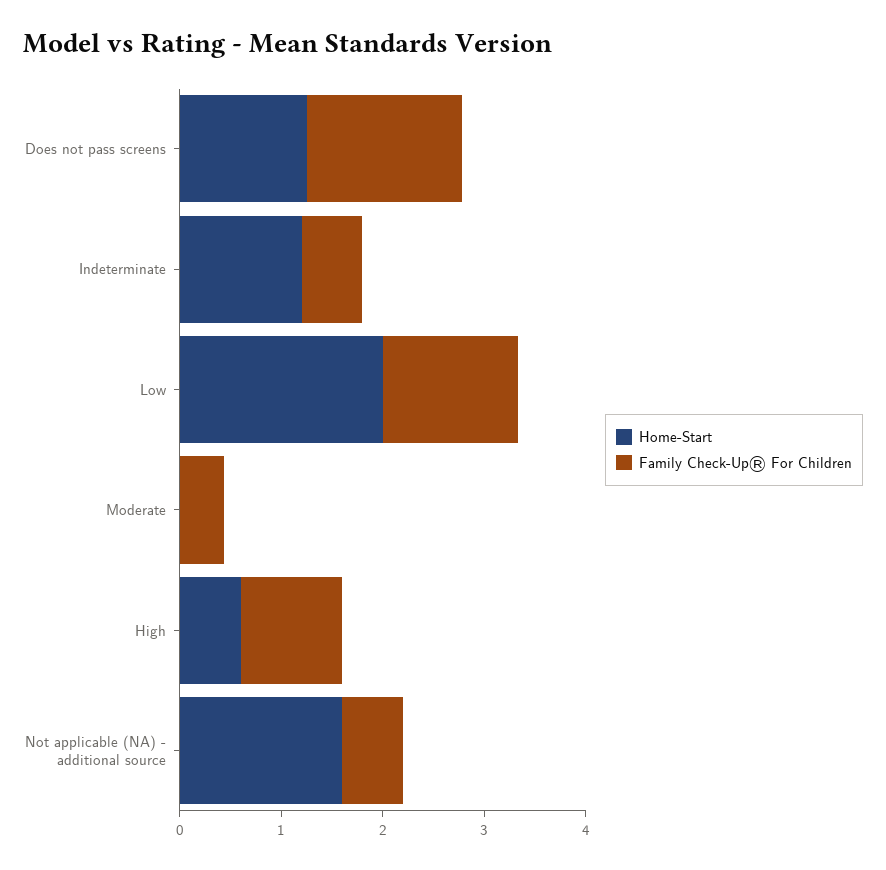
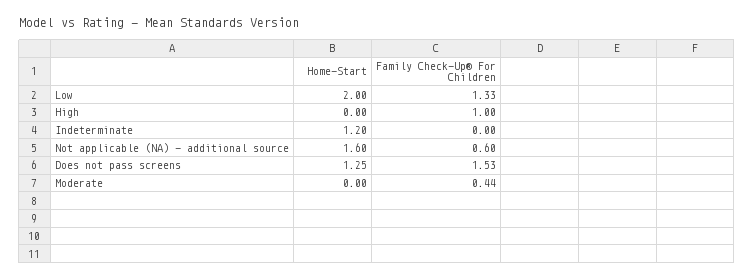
Family Check-Up® For Children, Indeterminate: 0.6 -> 0
Home-Start, High: 0.6 -> 0

